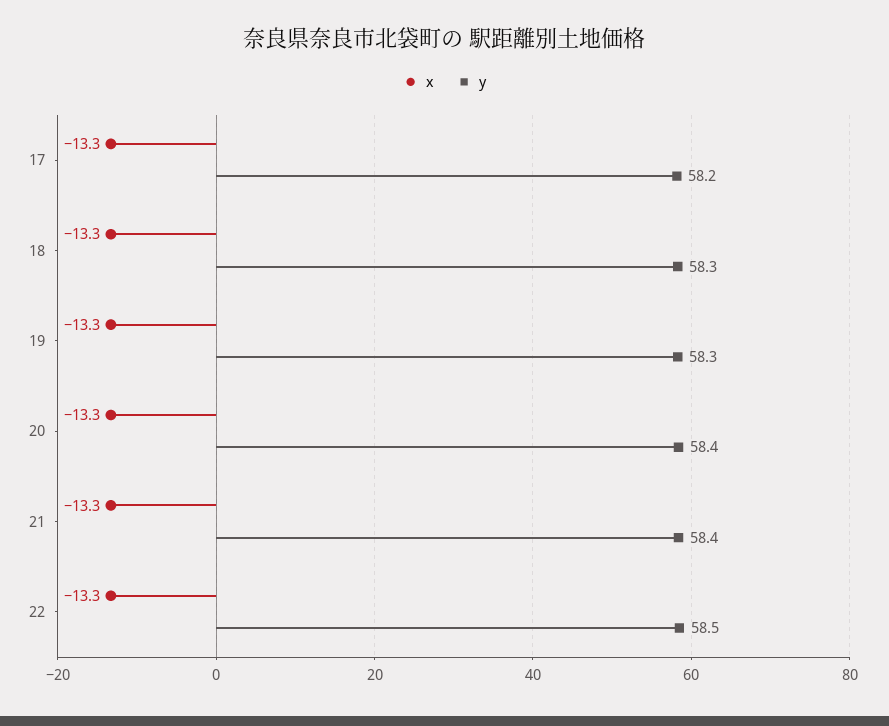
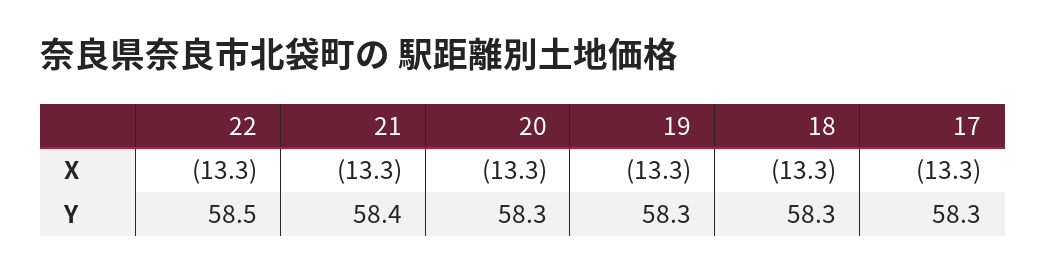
y, 17: 58.2 -> 58.3
y, 20: 58.4 -> 58.3

